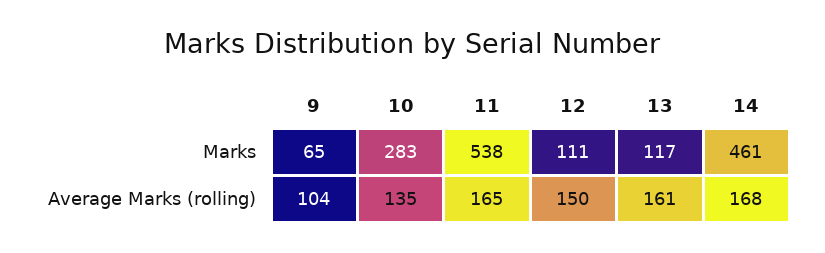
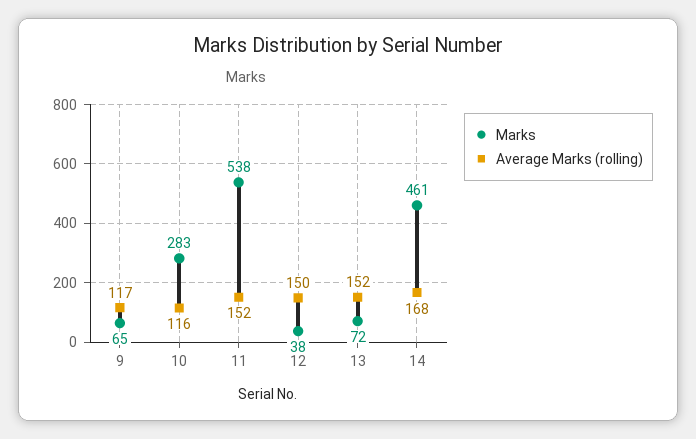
Marks, 12: 111 -> 38
Marks, 13: 117 -> 72
Average Marks (rolling), 9: 104 -> 117
Average Marks (rolling), 10: 135 -> 116
Average Marks (rolling), 11: 165 -> 152
Average Marks (rolling), 13: 161 -> 152

